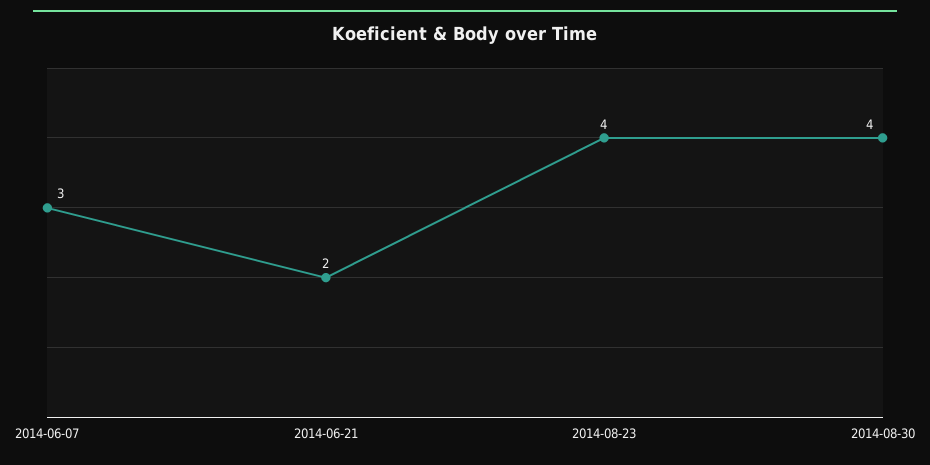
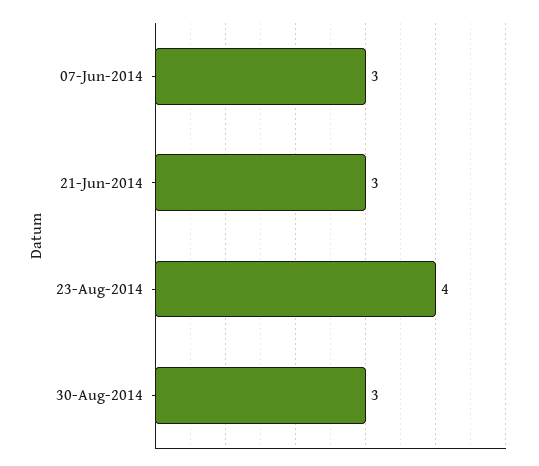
2014-06-21: 2 -> 3
2014-08-30: 4 -> 3

